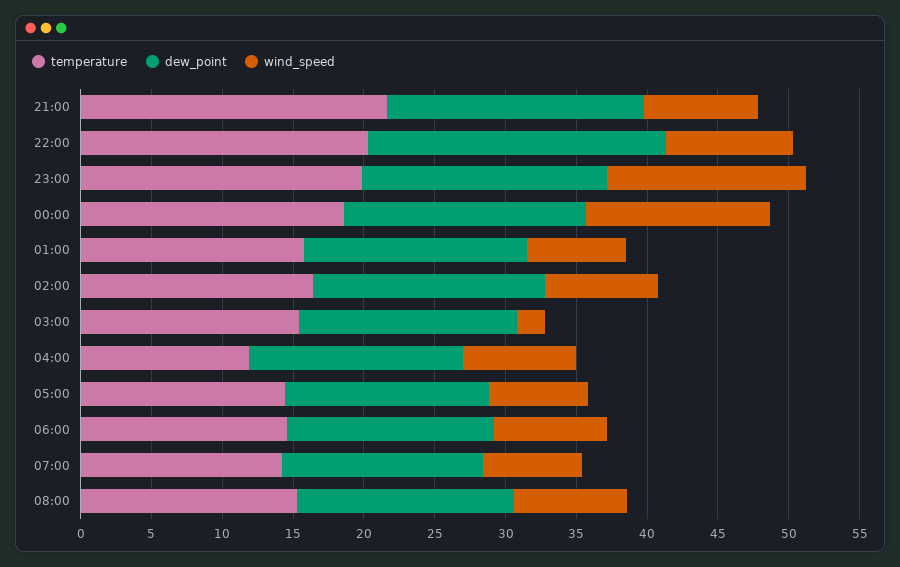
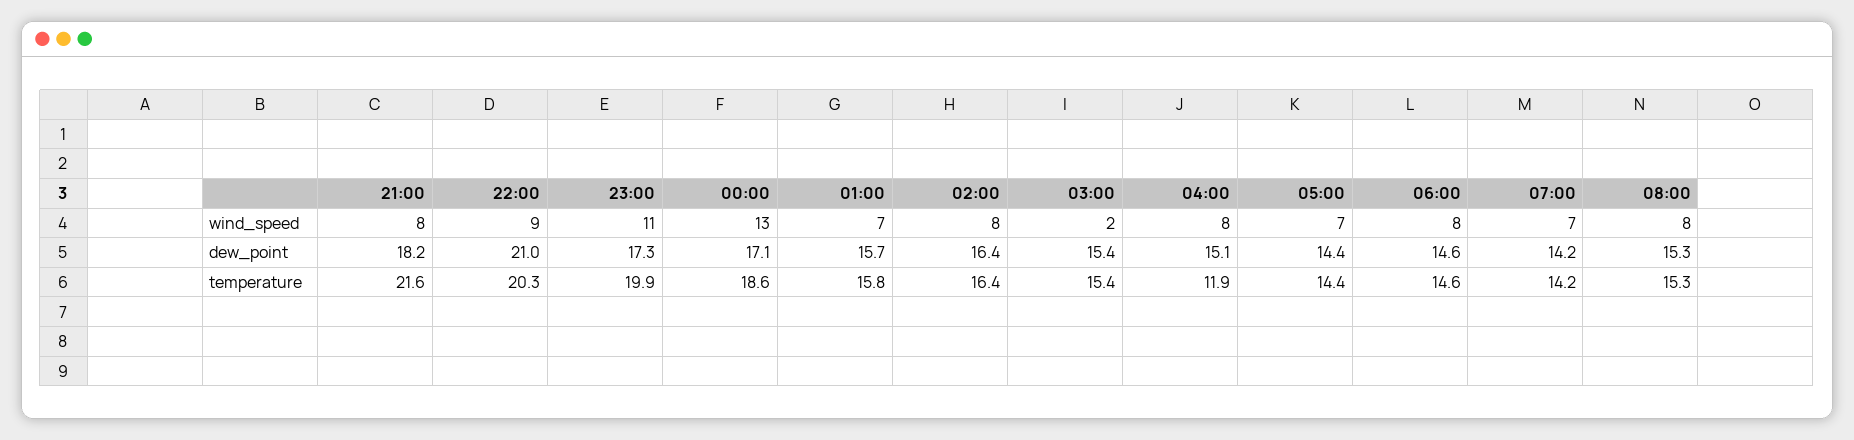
wind_speed, 23:00: 14 -> 11

